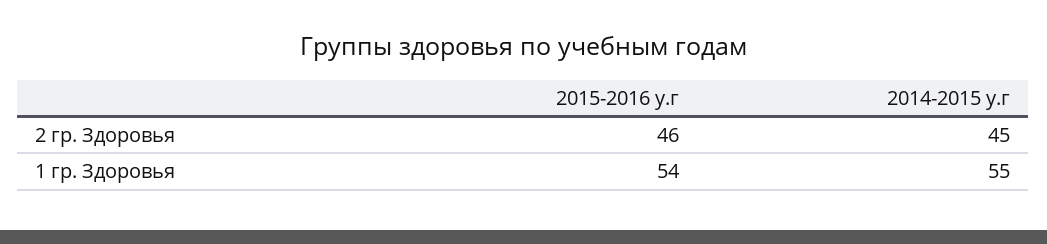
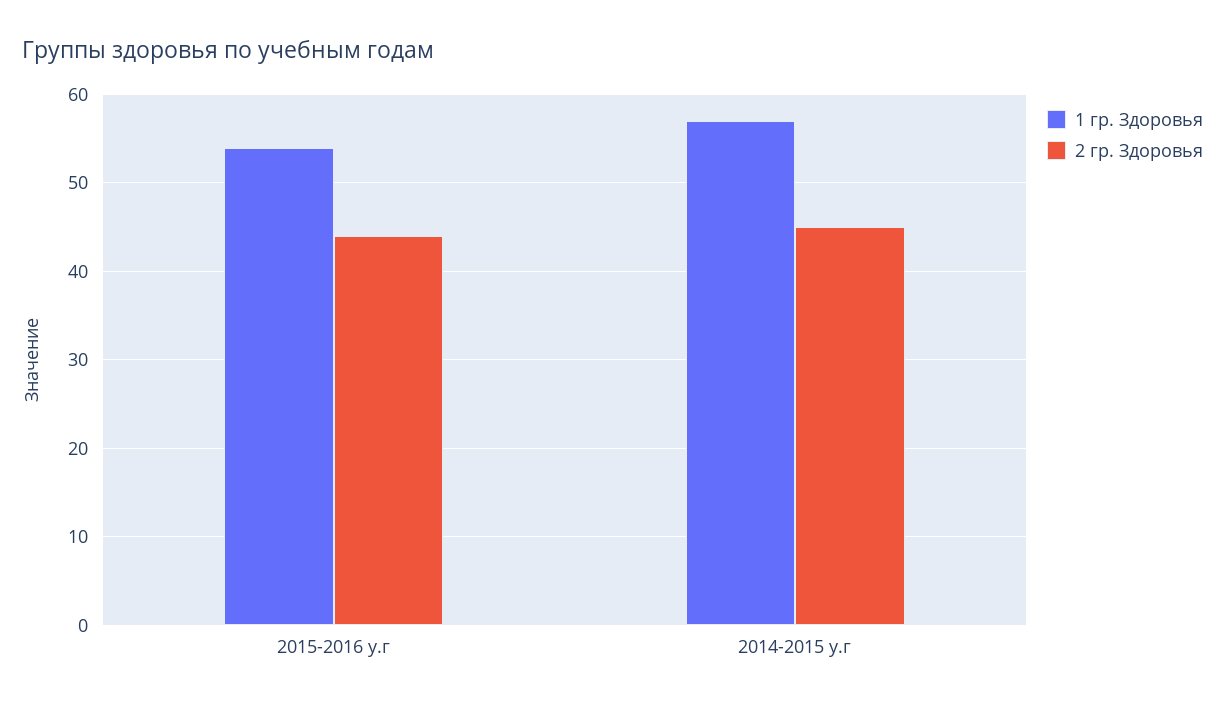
2 гр. Здоровья, 2015-2016 у.г: 46 -> 44
1 гр. Здоровья, 2014-2015 у.г: 55 -> 57

